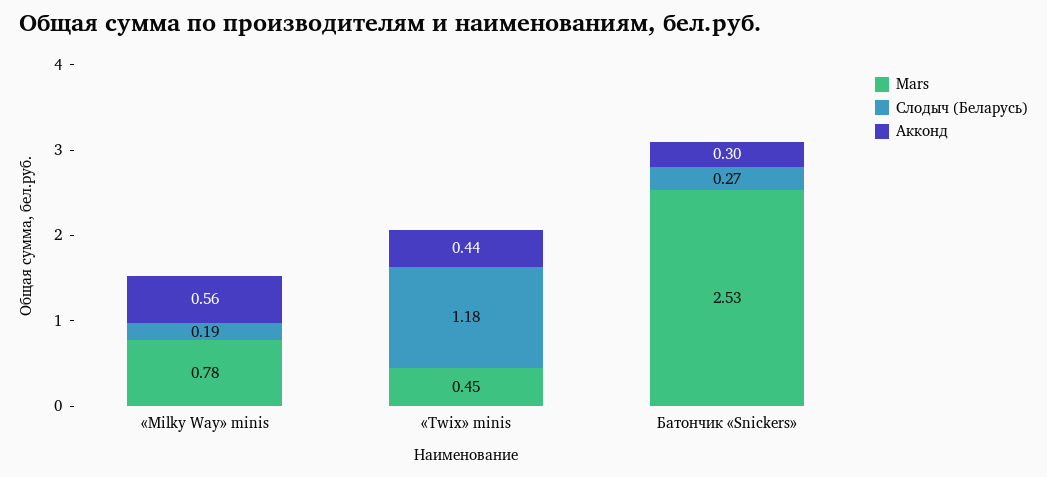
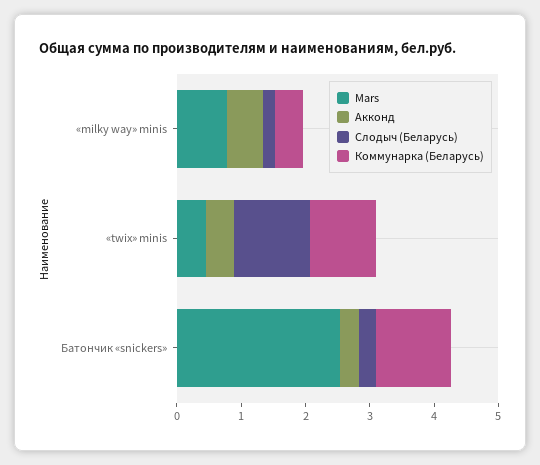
Коммунарка (Беларусь), «Milky Way» minis: none -> 0.4
Коммунарка (Беларусь), «Twix» minis: none -> 1
Коммунарка (Беларусь), Батончик «Snickers»: none -> 1.2

